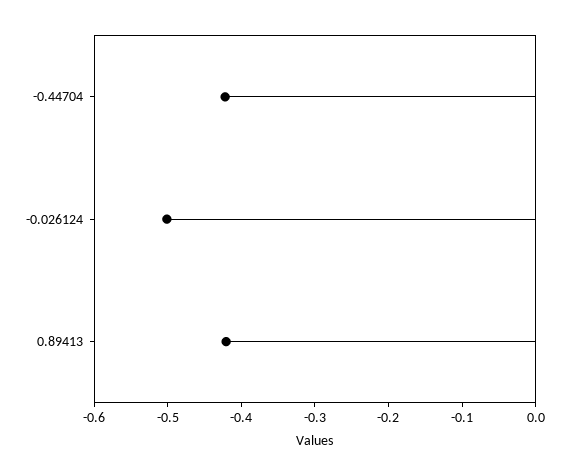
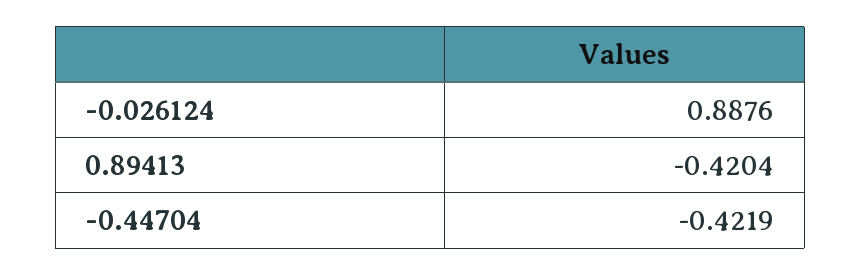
-0.026124: -0.5 -> 0.8876

